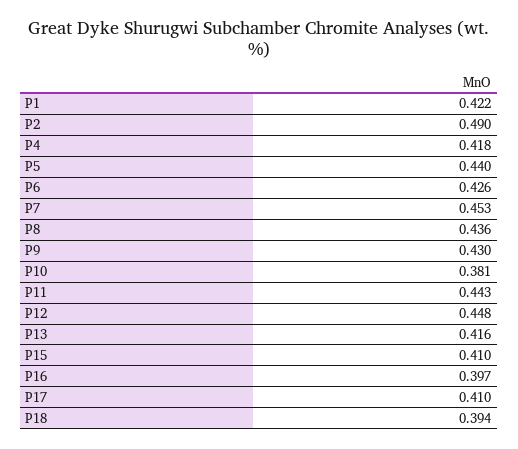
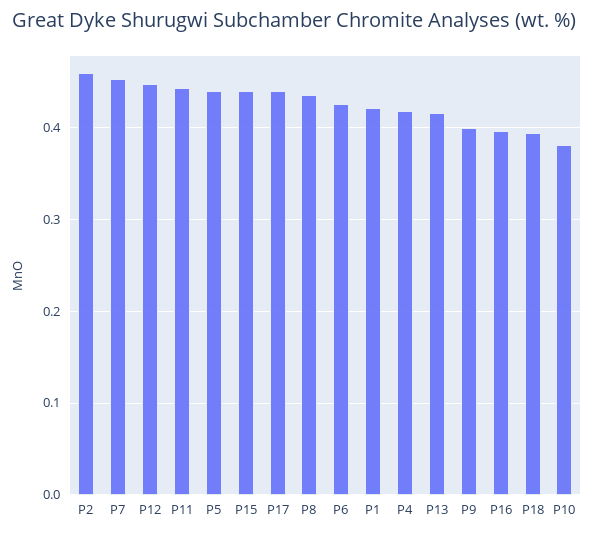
P2: 0.49 -> 0.46
P9: 0.43 -> 0.4
P15: 0.41 -> 0.44
P17: 0.41 -> 0.44

